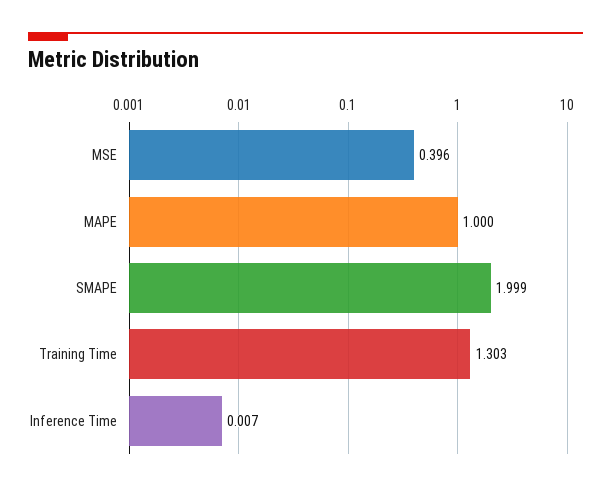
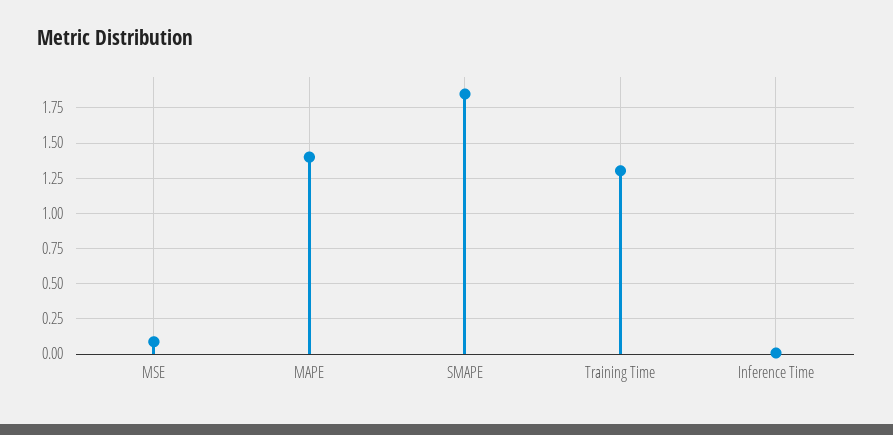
MSE: 0.396 -> 0.1
MAPE: 1 -> 1.4
SMAPE: 1.999 -> 1.85

